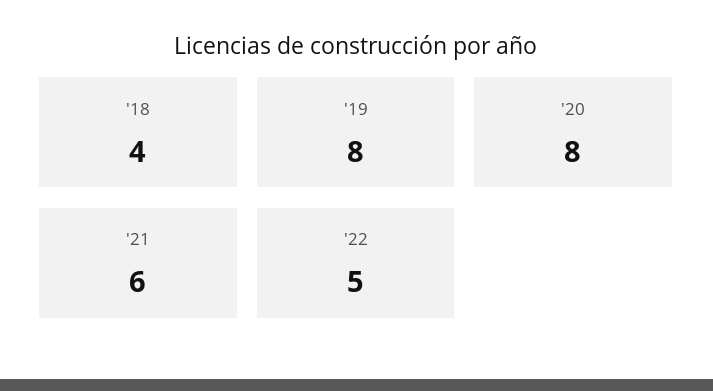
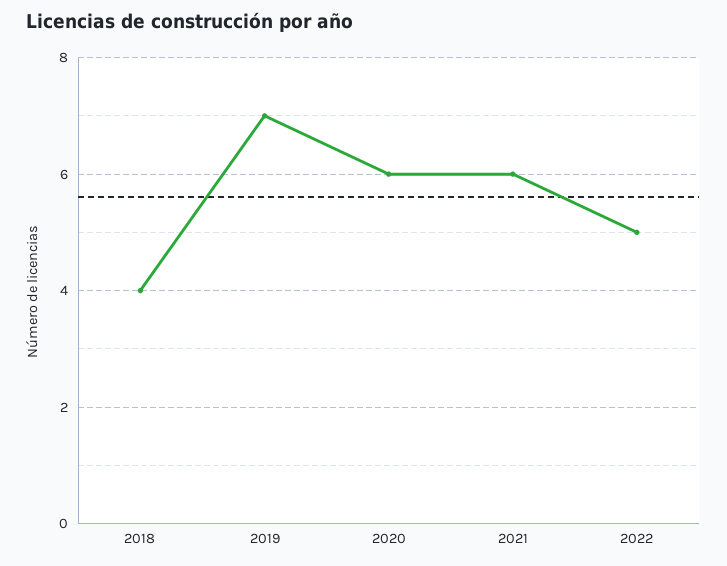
'19: 8 -> 7
'20: 8 -> 6

